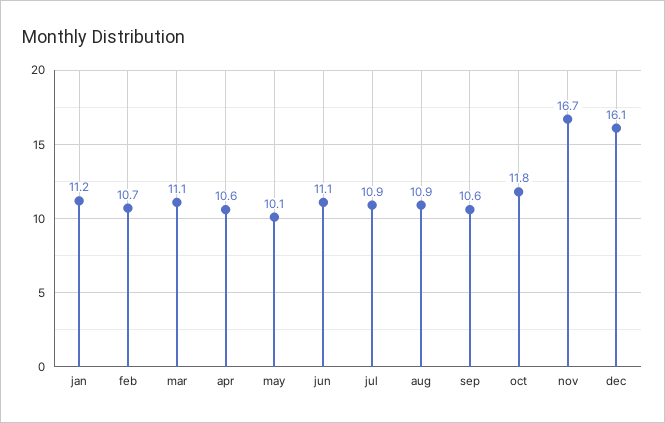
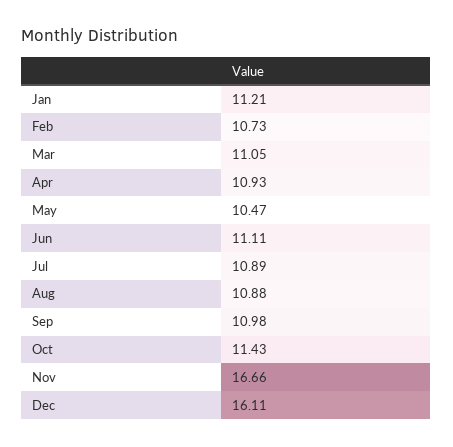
apr: 10.6 -> 10.93
may: 10.1 -> 10.47
sep: 10.6 -> 10.98
oct: 11.8 -> 11.43

